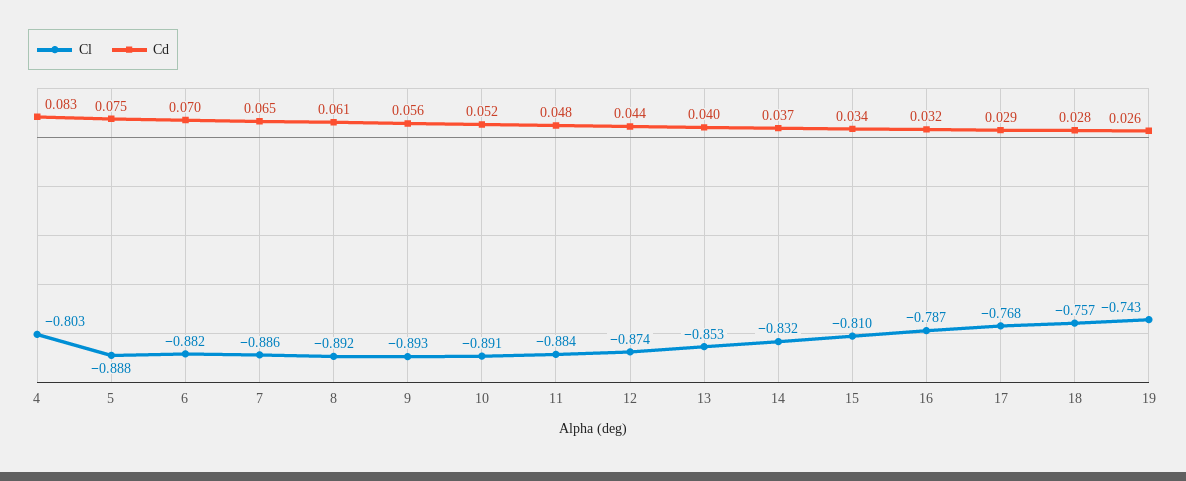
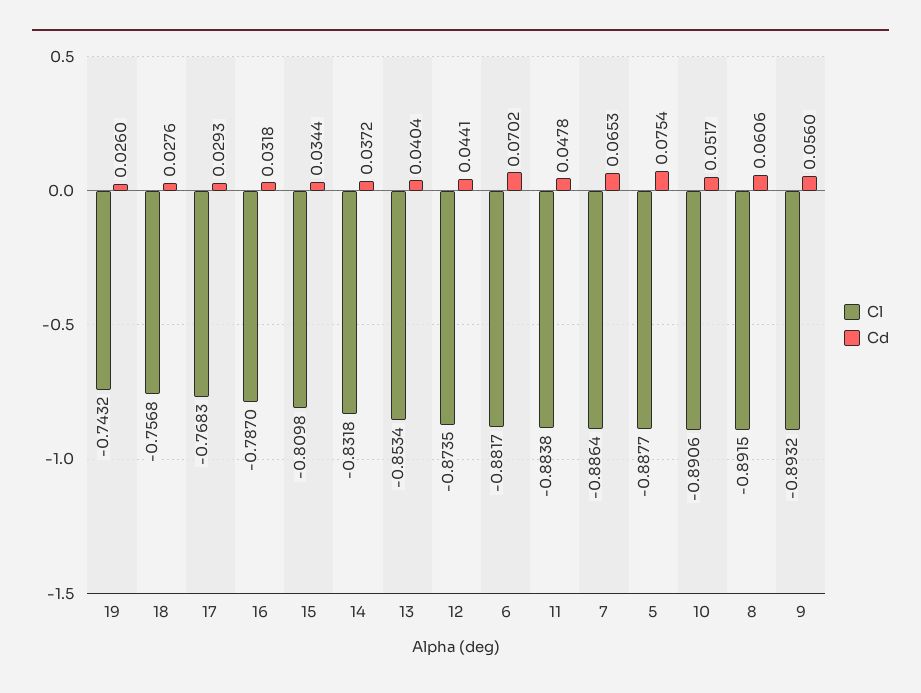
Cl, 4: -0.803 -> none
Cd, 4: 0.083 -> none

